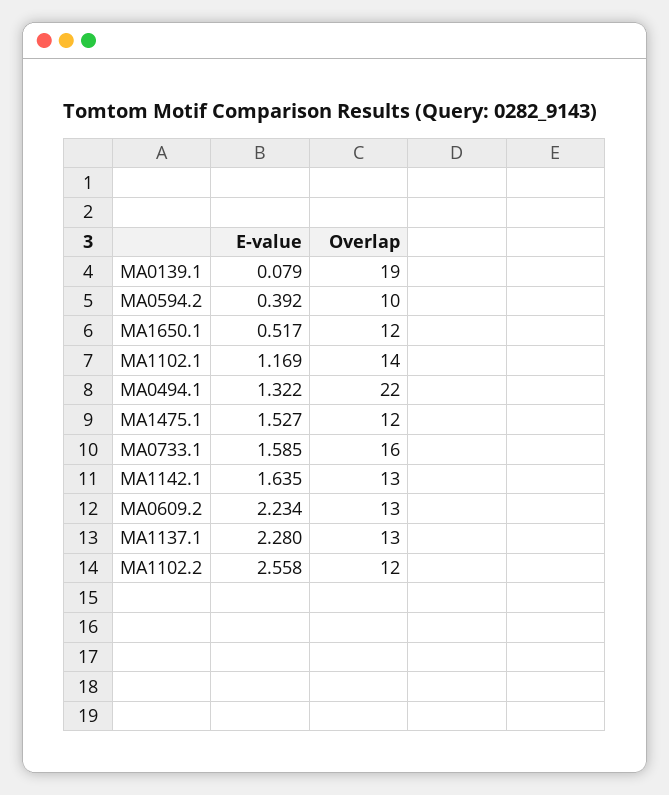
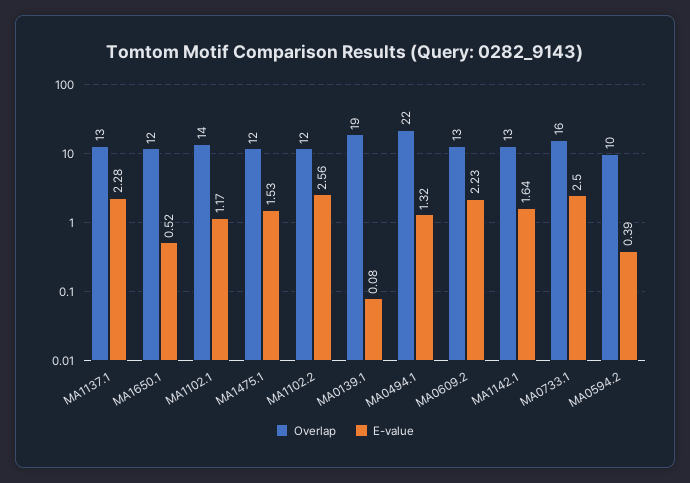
E-value, MA0733.1: 1.585 -> 2.5

